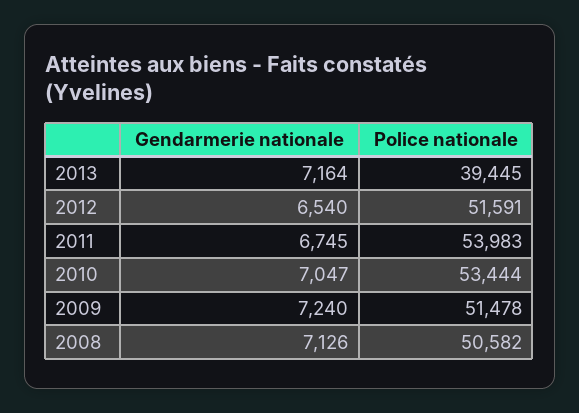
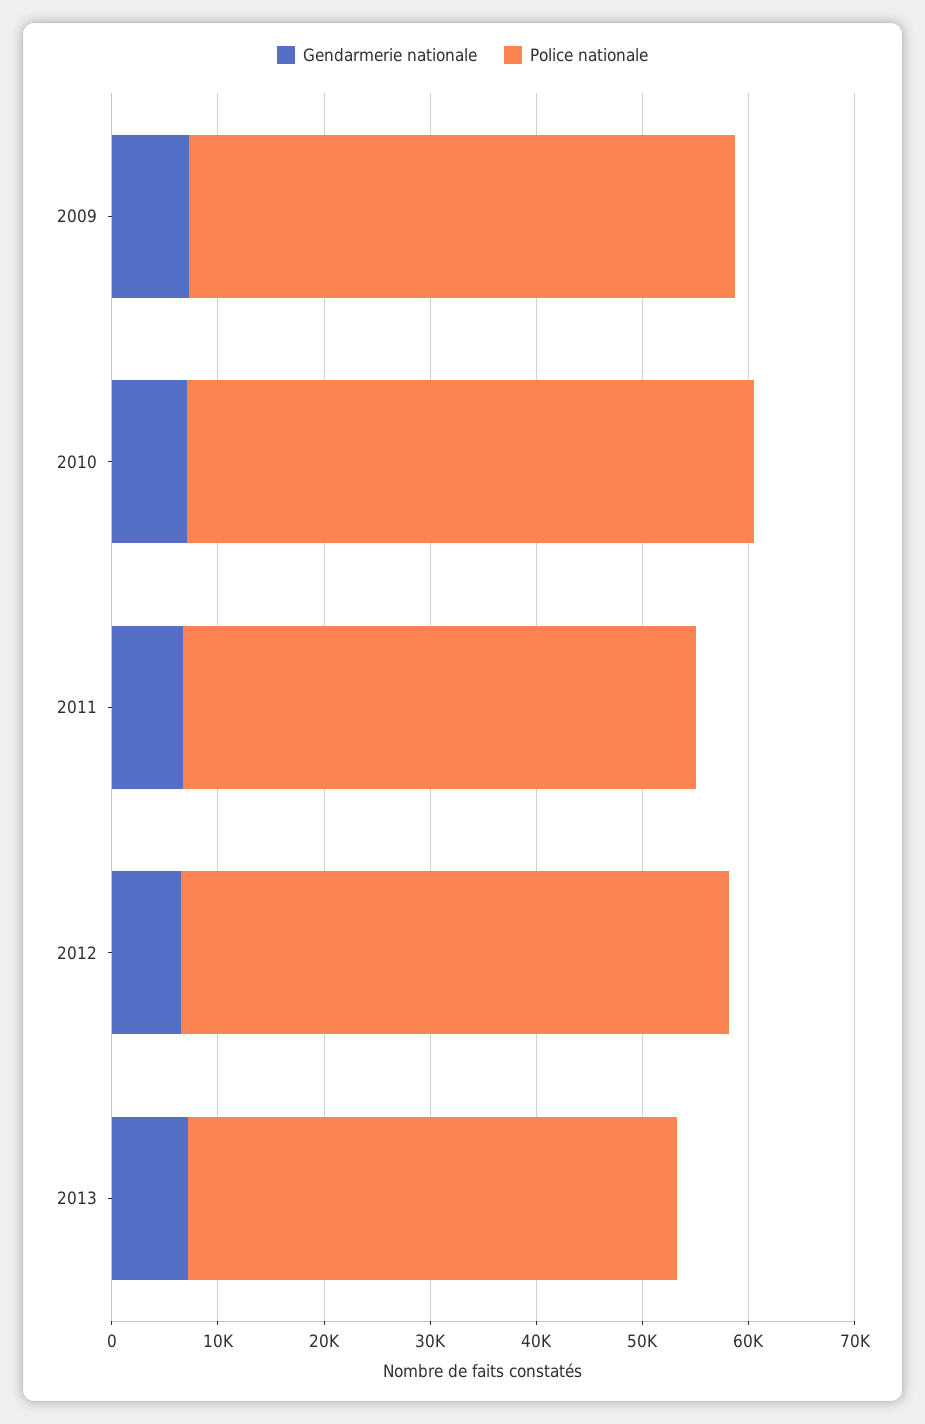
Police nationale, 2013: 39445 -> 46000
Police nationale, 2011: 53983 -> 48000
Gendarmerie nationale, 2008: 7126 -> none
Police nationale, 2008: 50582 -> none

